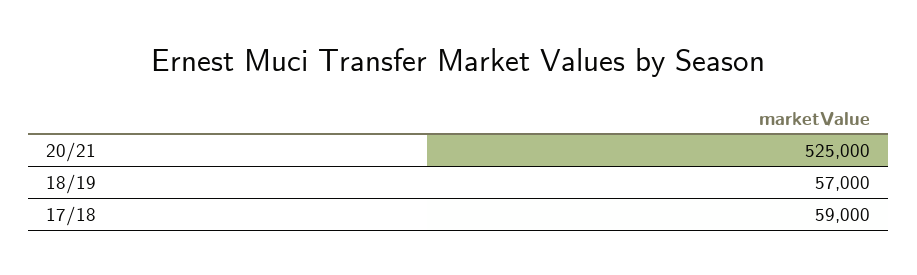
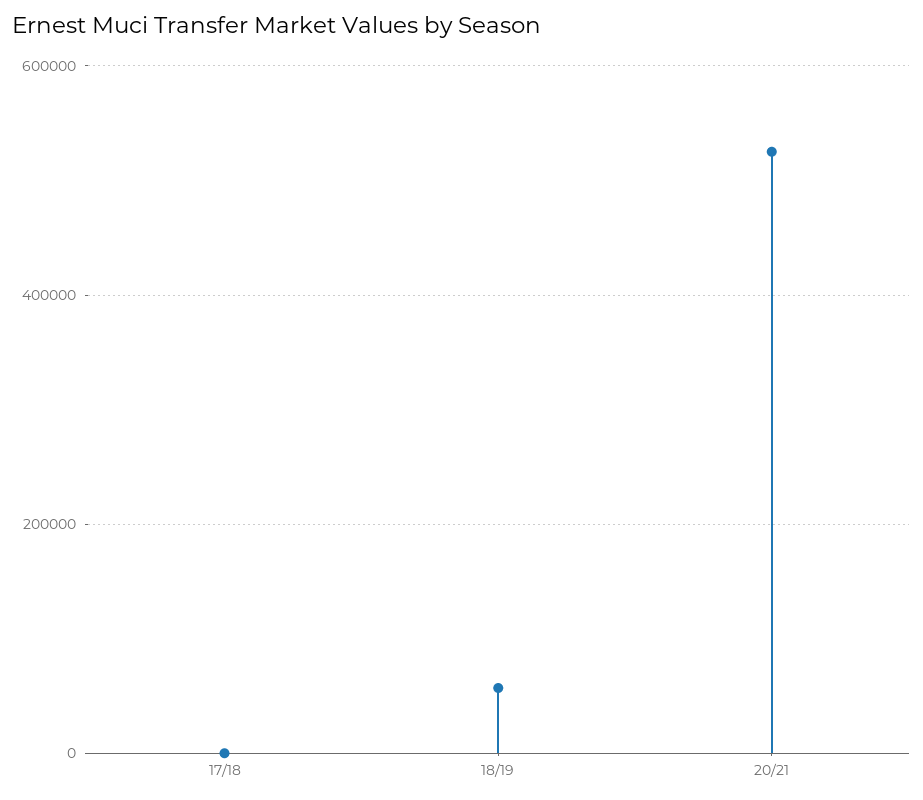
17/18: 59000 -> 0

